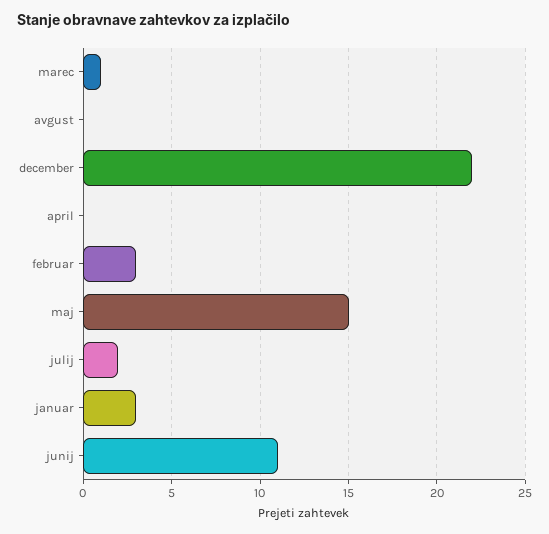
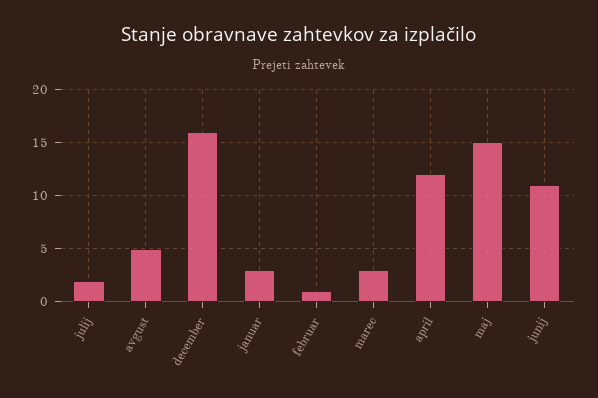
marec: 1 -> 3
avgust: 0 -> 5
december: 22 -> 16
april: 0 -> 12
februar: 3 -> 1

